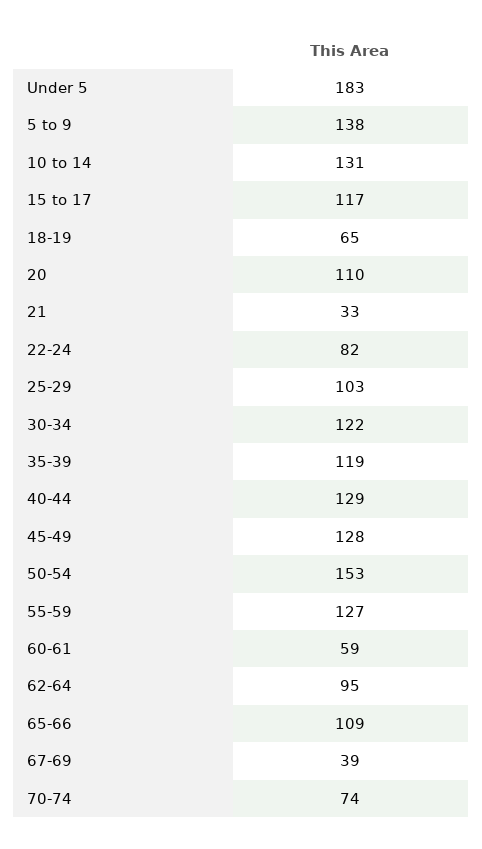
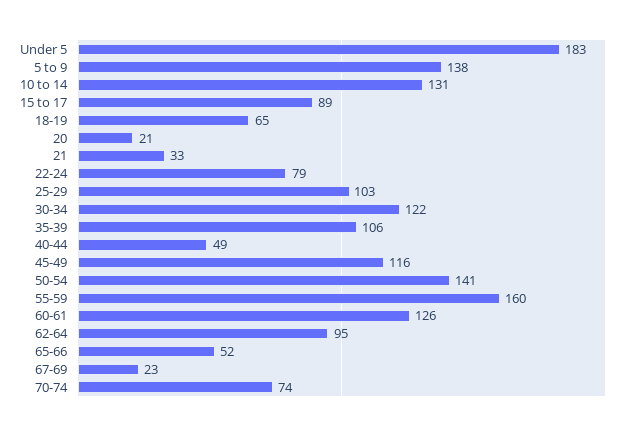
15 to 17: 117 -> 89
20: 110 -> 21
22-24: 82 -> 79
35-39: 119 -> 106
40-44: 129 -> 49
45-49: 128 -> 116
50-54: 153 -> 141
55-59: 127 -> 160
60-61: 59 -> 126
65-66: 109 -> 52
67-69: 39 -> 23

